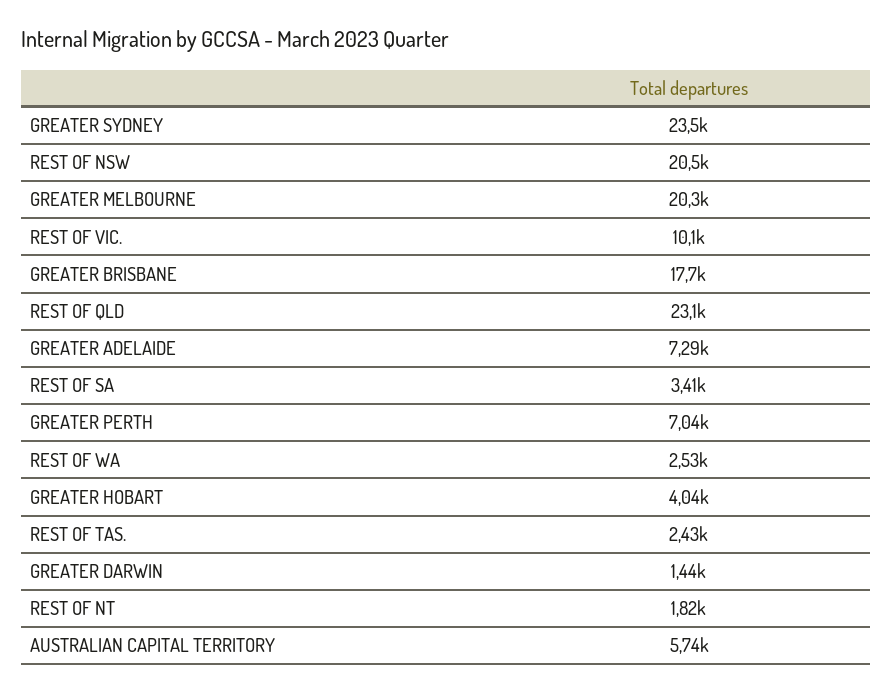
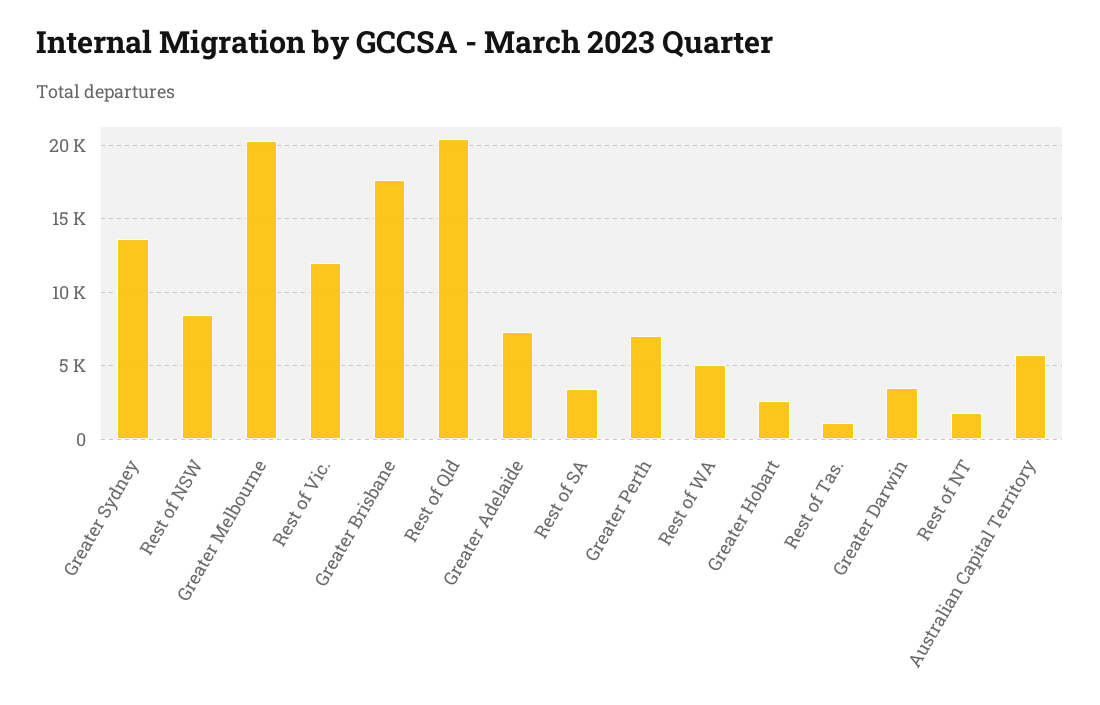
GREATER SYDNEY: 23500 -> 13500
REST OF NSW: 20500 -> 8500
REST OF VIC.: 10100 -> 12000
REST OF QLD: 23100 -> 20500
REST OF WA: 2530 -> 5000
GREATER HOBART: 4040 -> 2500
REST OF TAS.: 2430 -> 1000
GREATER DARWIN: 1440 -> 3500

